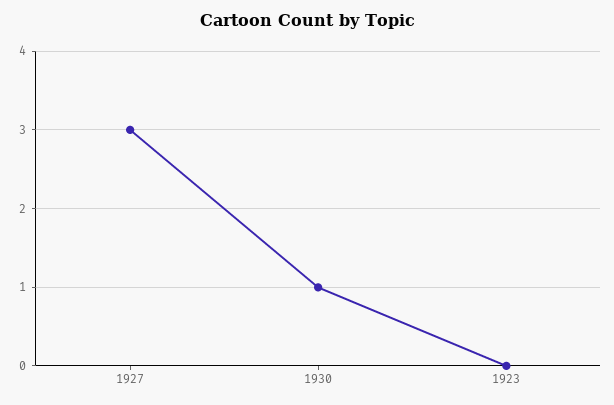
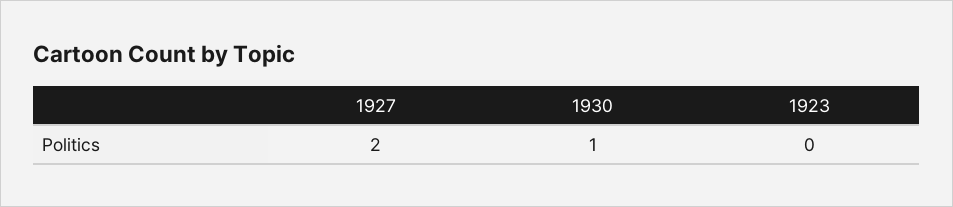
1927: 3 -> 2

